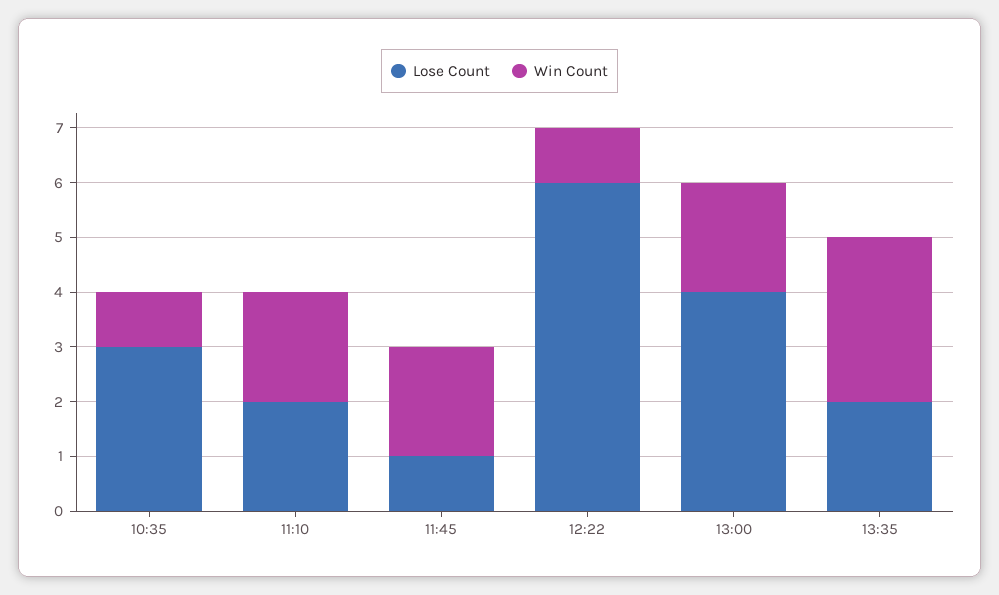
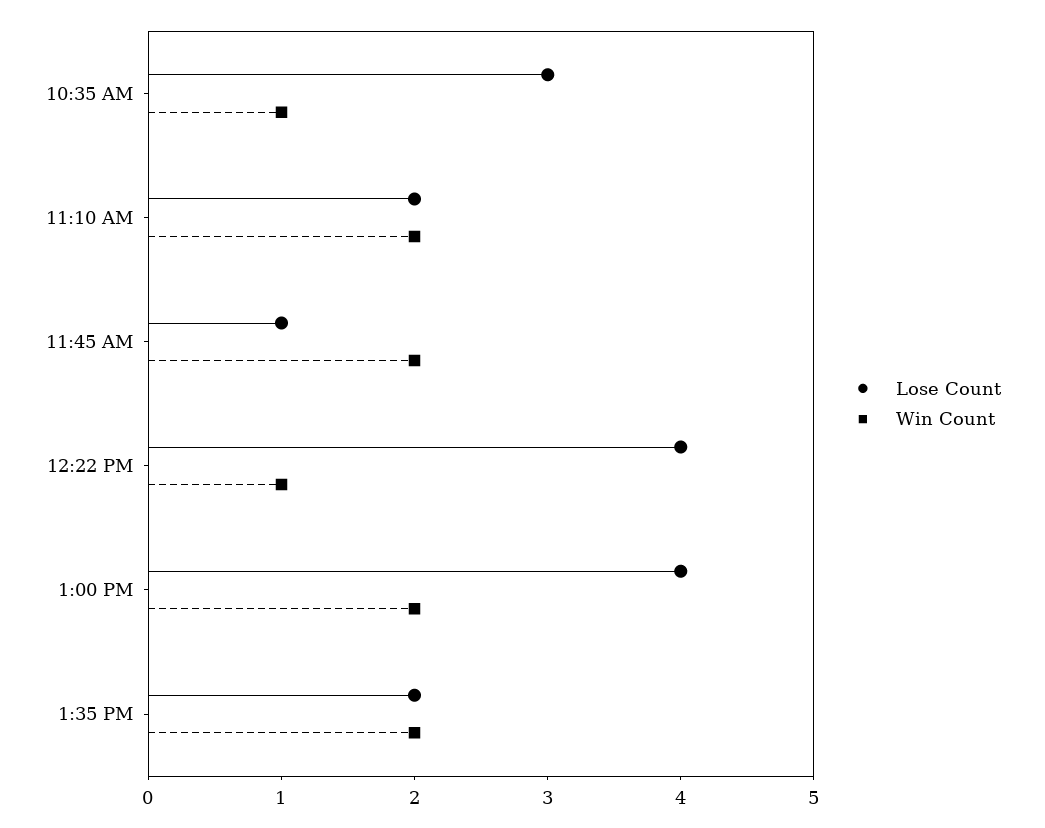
Lose Count, 12:22: 6 -> 4
Win Count, 13:35: 3 -> 2

